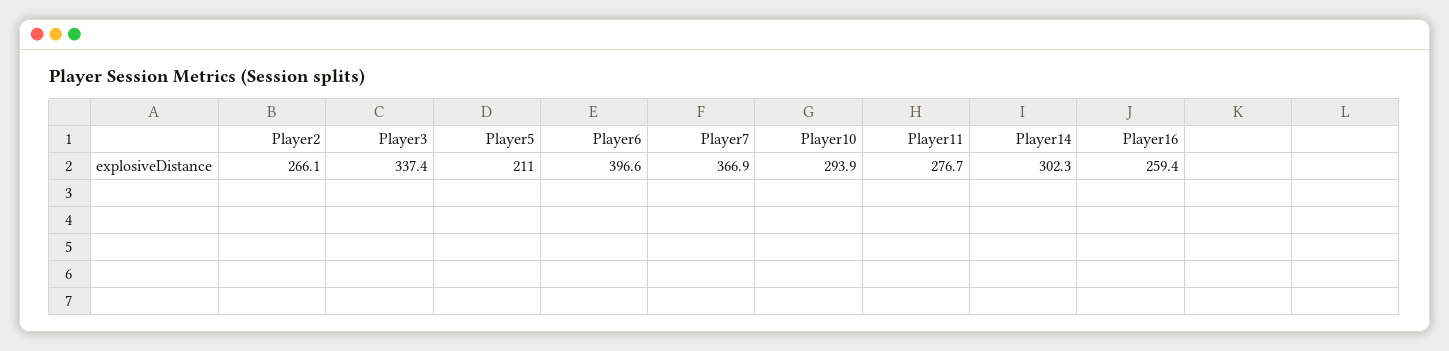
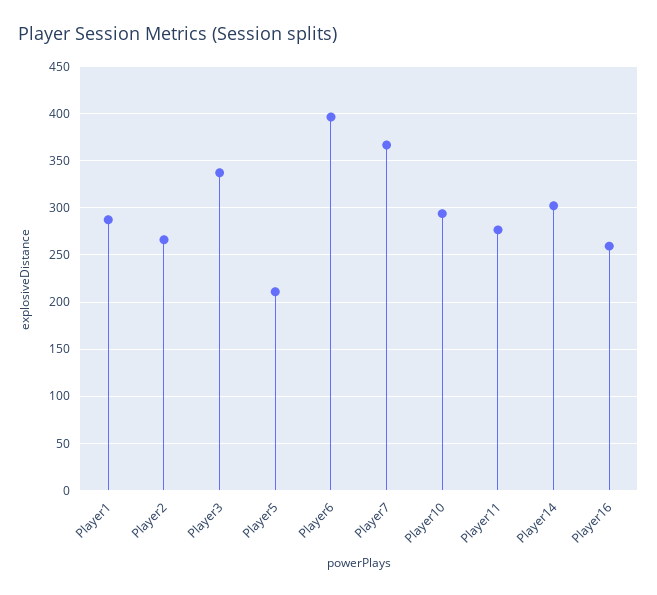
Player1: none -> 290

